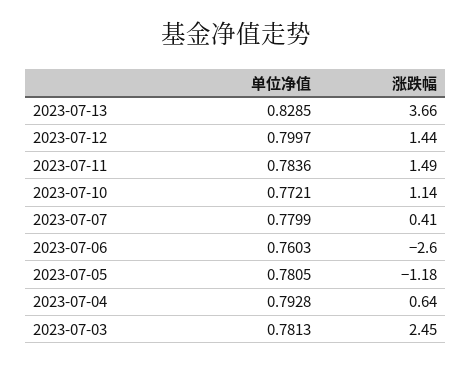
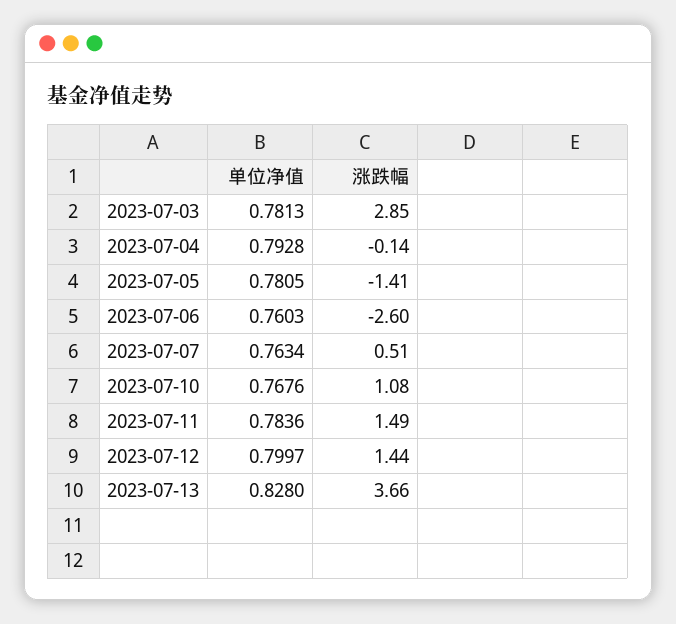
单位净值, 2023-07-13: 0.8285 -> 0.828
单位净值, 2023-07-10: 0.7721 -> 0.7676
涨跌幅, 2023-07-10: 1.14 -> 1.08
单位净值, 2023-07-07: 0.7799 -> 0.7634
涨跌幅, 2023-07-07: 0.41 -> 0.51
涨跌幅, 2023-07-05: -1.18 -> -1.41
涨跌幅, 2023-07-04: 0.64 -> -0.14
涨跌幅, 2023-07-03: 2.45 -> 2.85

